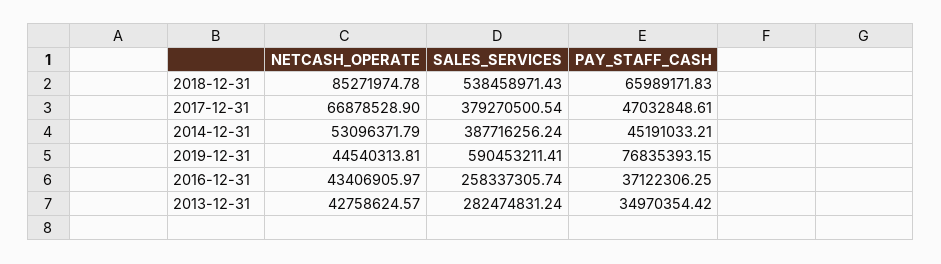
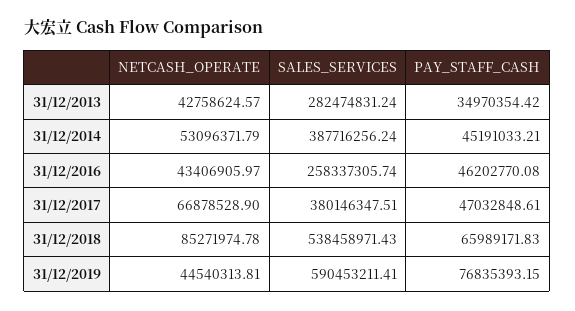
SALES_SERVICES, 2017-12-31: 379270500.54 -> 380146347.51
PAY_STAFF_CASH, 2016-12-31: 37122306.25 -> 46202770.08

